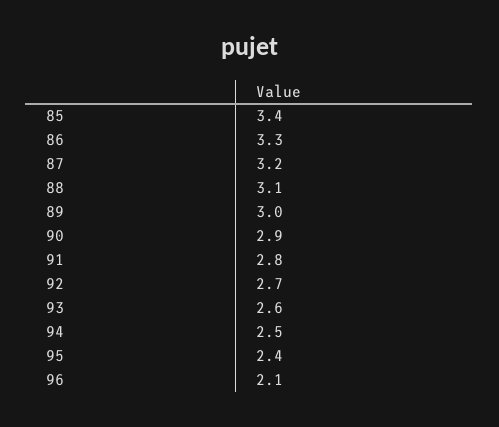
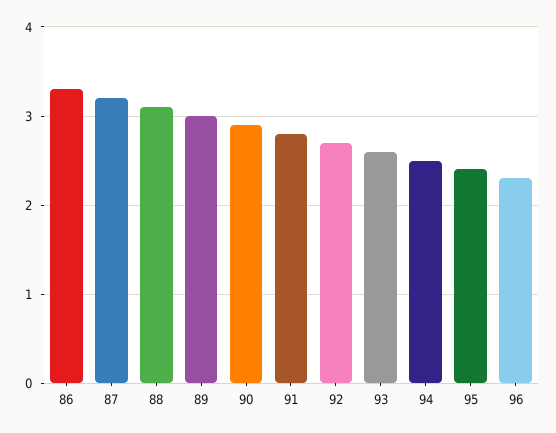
85: 3.4 -> none
96: 2.1 -> 2.3

